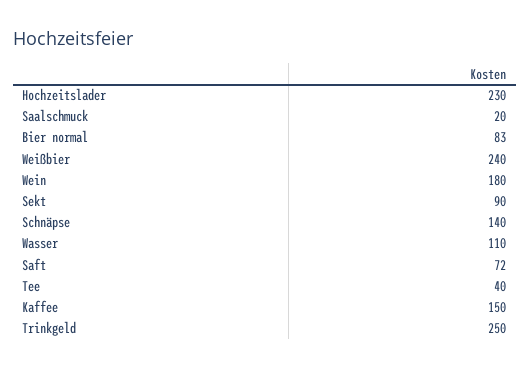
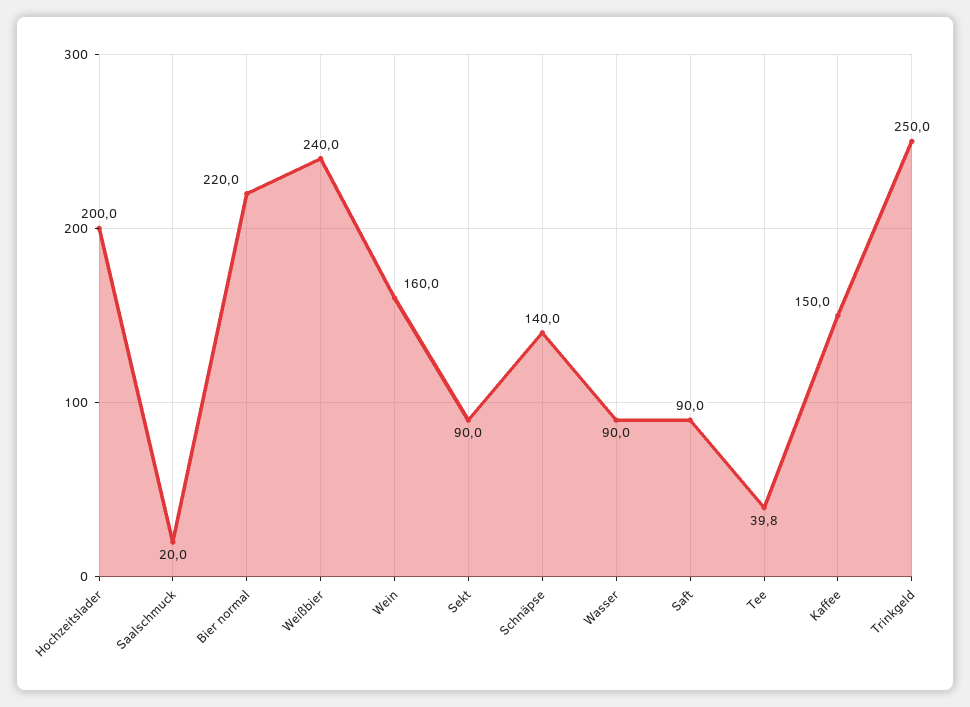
Hochzeitslader: 230 -> 200
Bier normal: 83 -> 220
Wein: 180 -> 160
Wasser: 110 -> 90
Saft: 72 -> 90

